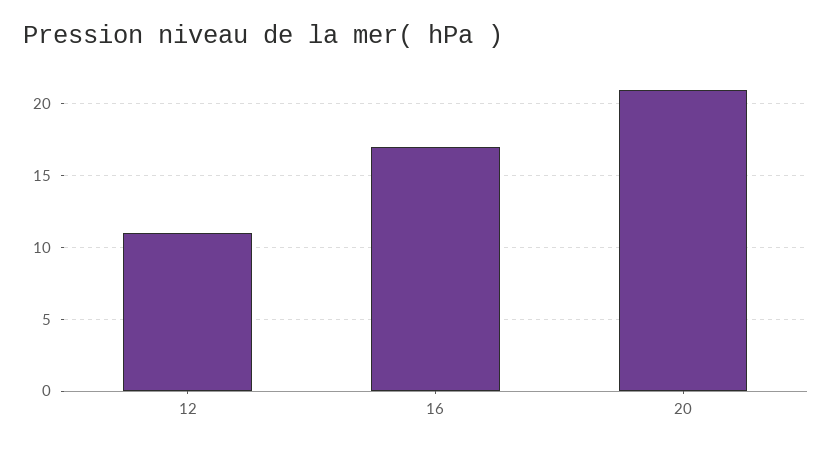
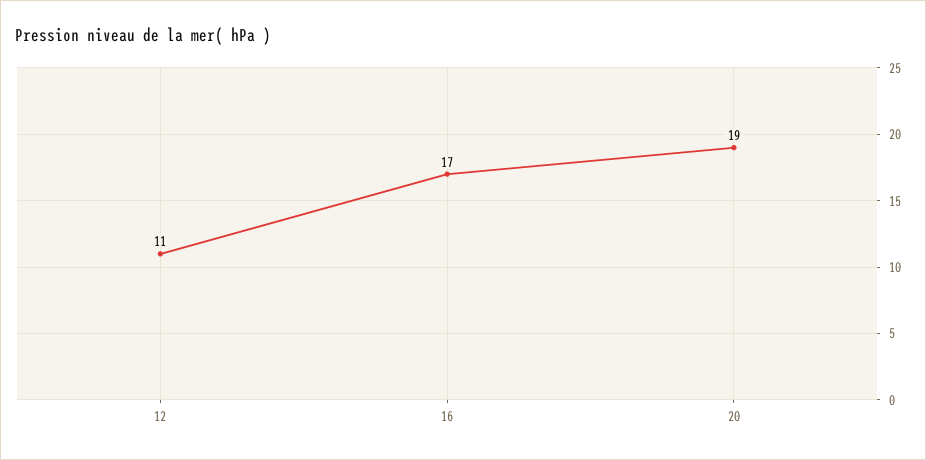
20: 21 -> 19

